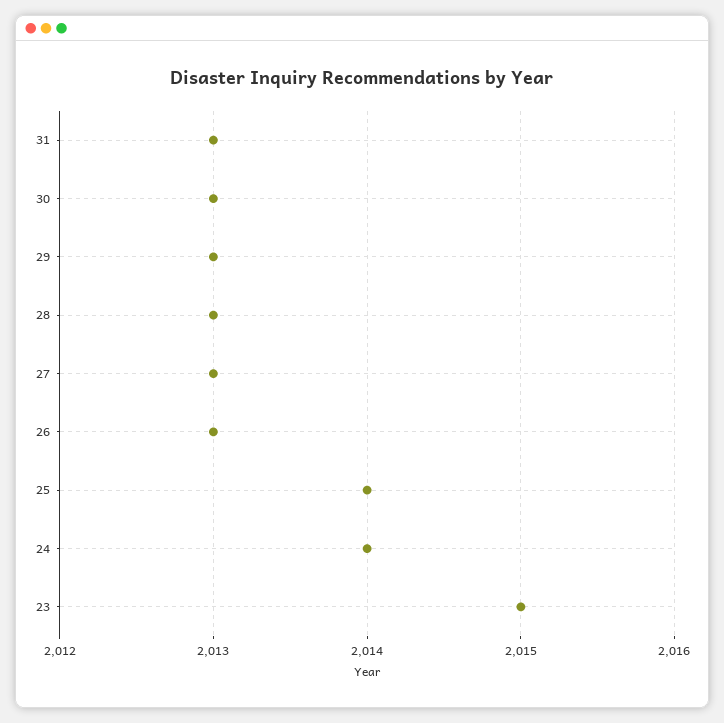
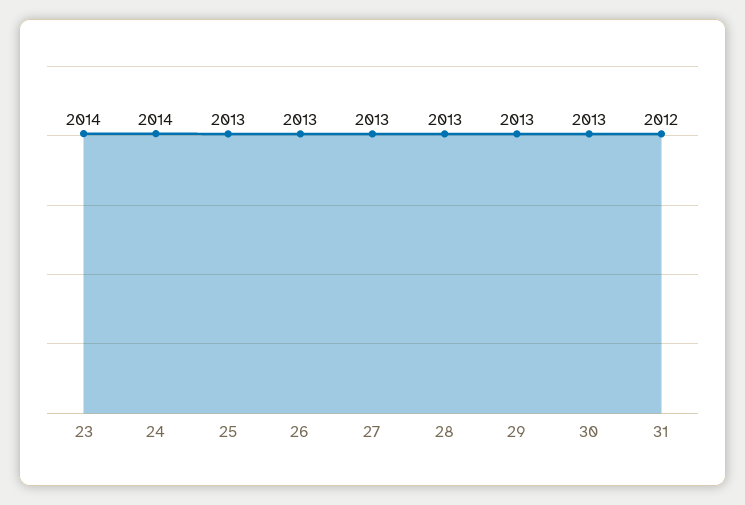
31: 2013 -> 2012
25: 2014 -> 2013
23: 2015 -> 2014

